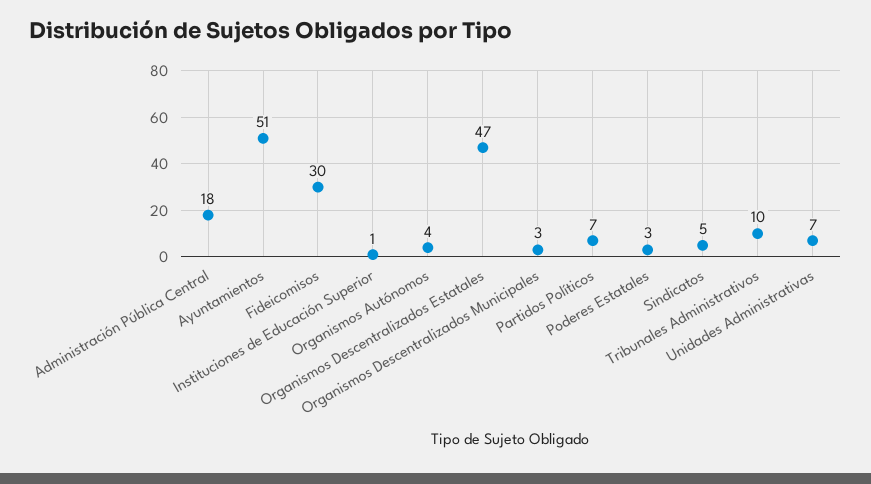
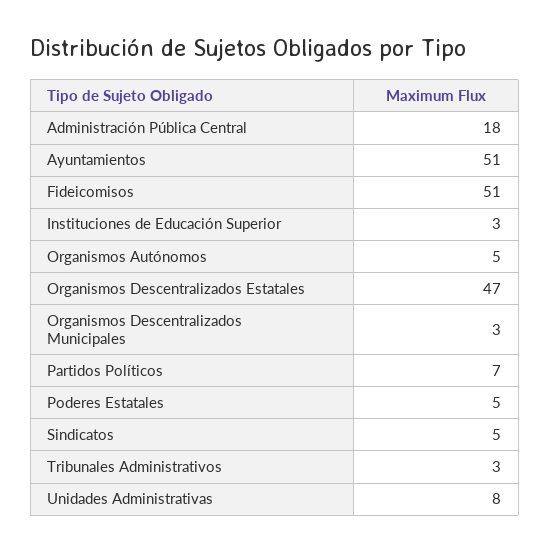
Fideicomisos: 30 -> 51
Instituciones de Educación Superior: 1 -> 3
Organismos Autónomos: 4 -> 5
Poderes Estatales: 3 -> 5
Tribunales Administrativos: 10 -> 3
Unidades Administrativas: 7 -> 8

